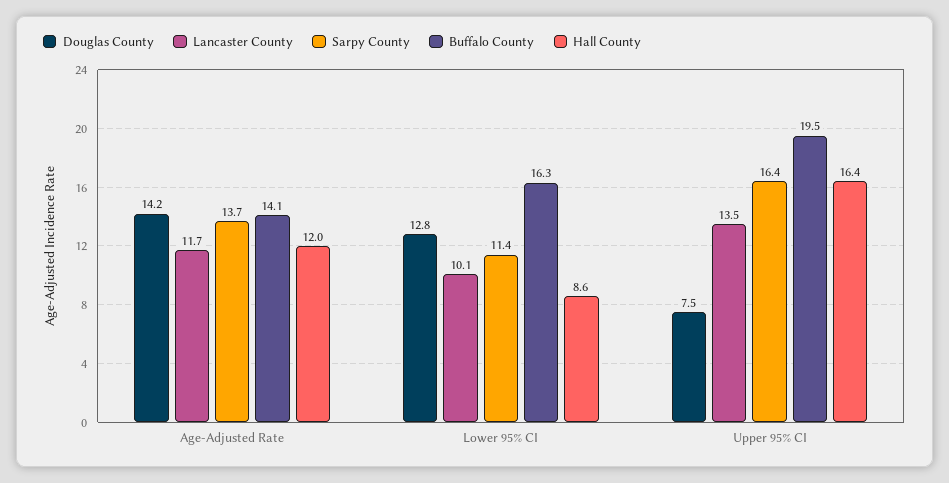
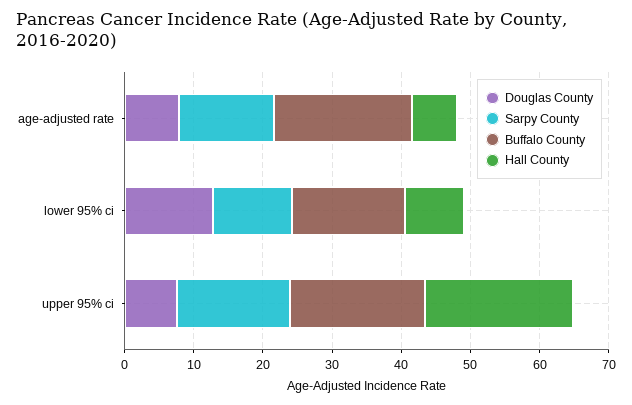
Douglas County, Age-Adjusted Rate: 14.2 -> 8
Lancaster County, Age-Adjusted Rate: 11.7 -> none
Buffalo County, Age-Adjusted Rate: 14.1 -> 20
Hall County, Age-Adjusted Rate: 12 -> 6
Lancaster County, Lower 95% CI: 10.1 -> none
Lancaster County, Upper 95% CI: 13.5 -> none
Hall County, Upper 95% CI: 16.4 -> 22

